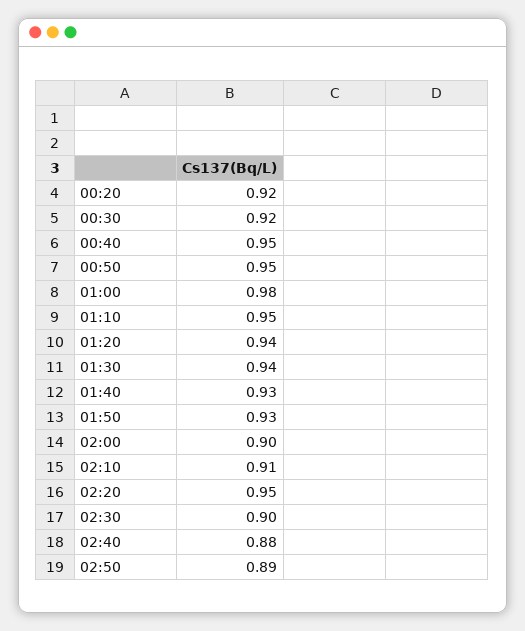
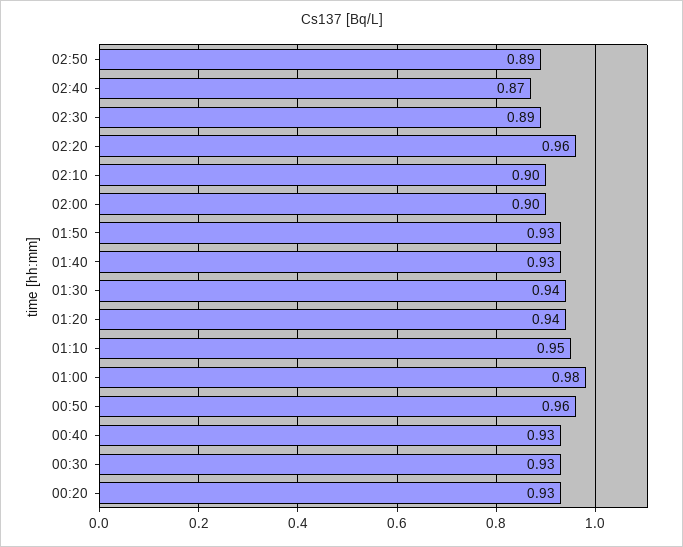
00:20: 0.92 -> 0.93
00:30: 0.92 -> 0.93
00:40: 0.95 -> 0.93
00:50: 0.95 -> 0.96
02:10: 0.91 -> 0.9
02:20: 0.95 -> 0.96
02:30: 0.9 -> 0.89
02:40: 0.88 -> 0.87

